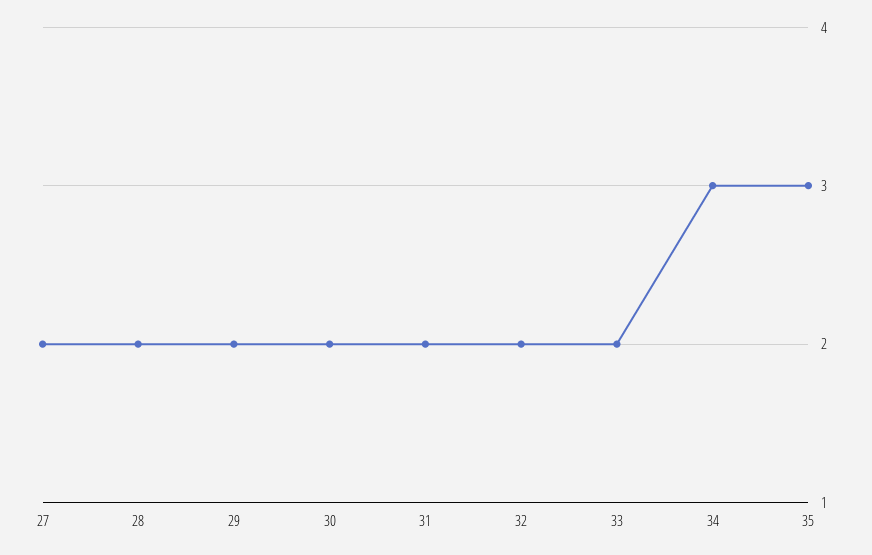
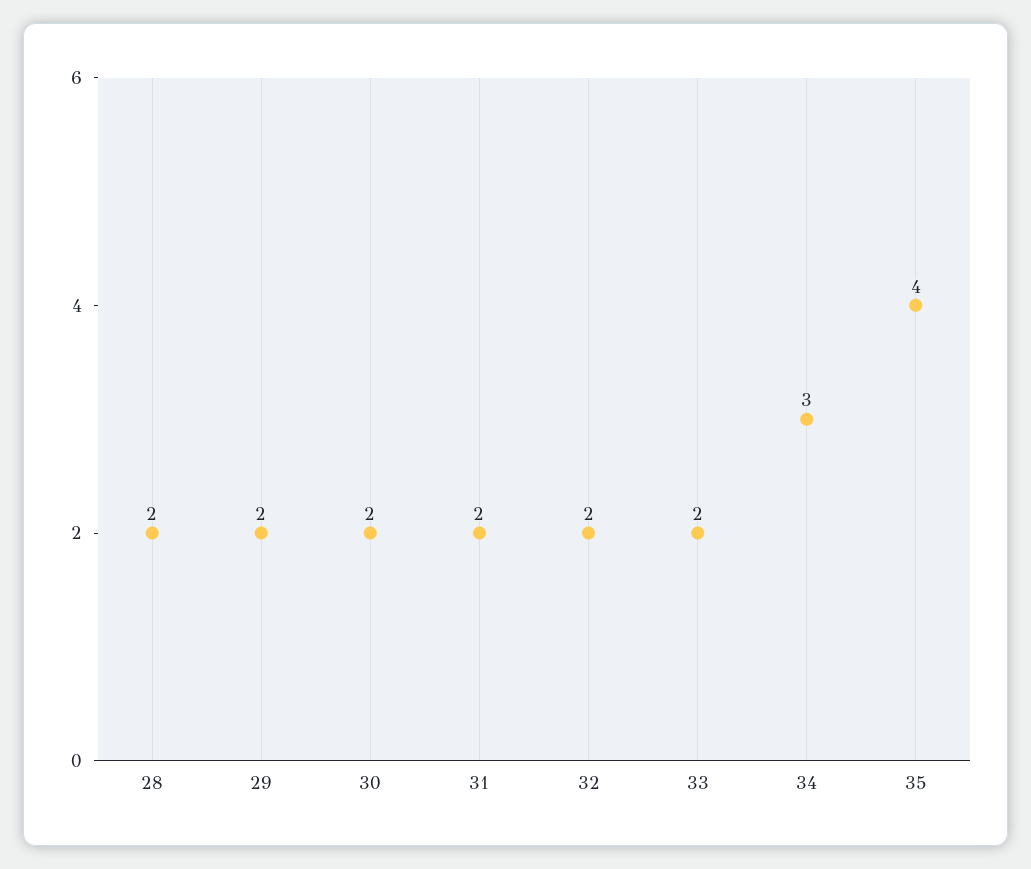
27: 2 -> none
35: 3 -> 4

